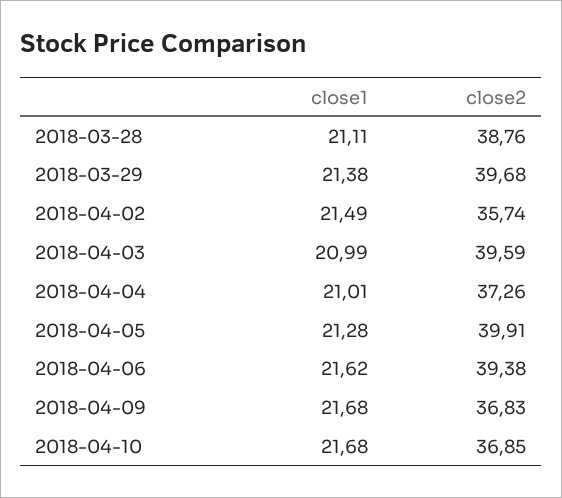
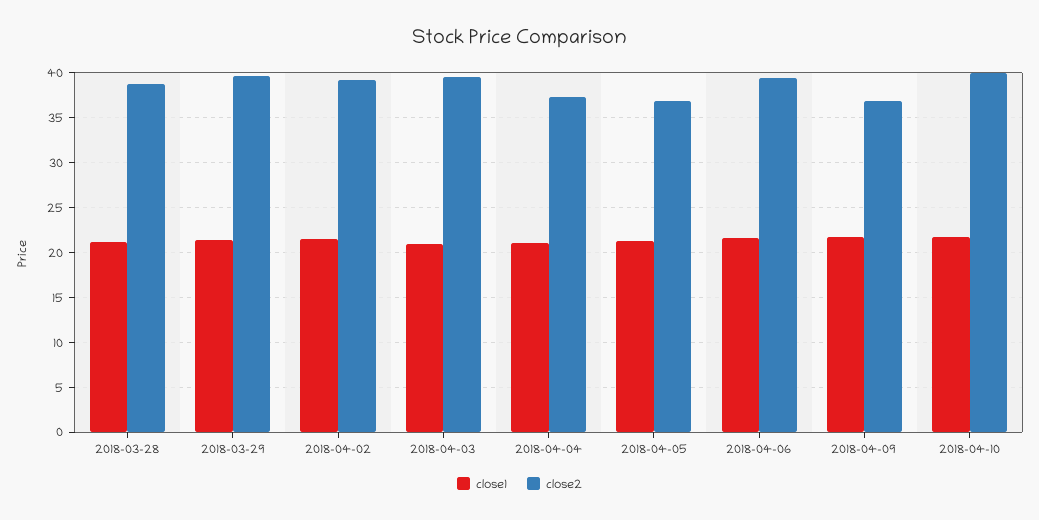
close2, 2018-04-02: 35.74 -> 39
close2, 2018-04-05: 39.91 -> 37
close2, 2018-04-10: 36.85 -> 40

